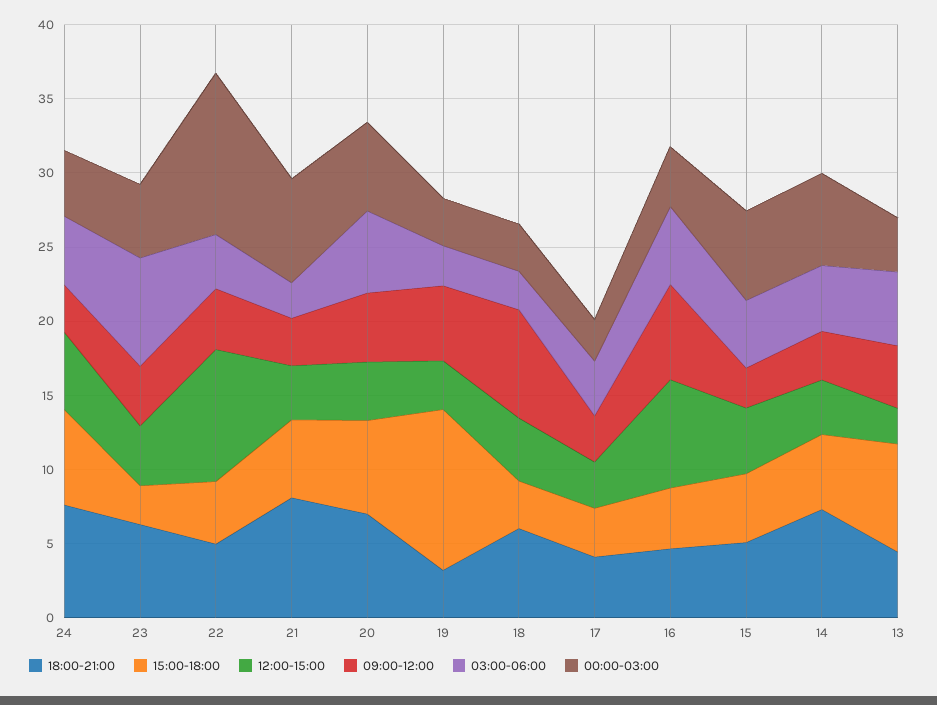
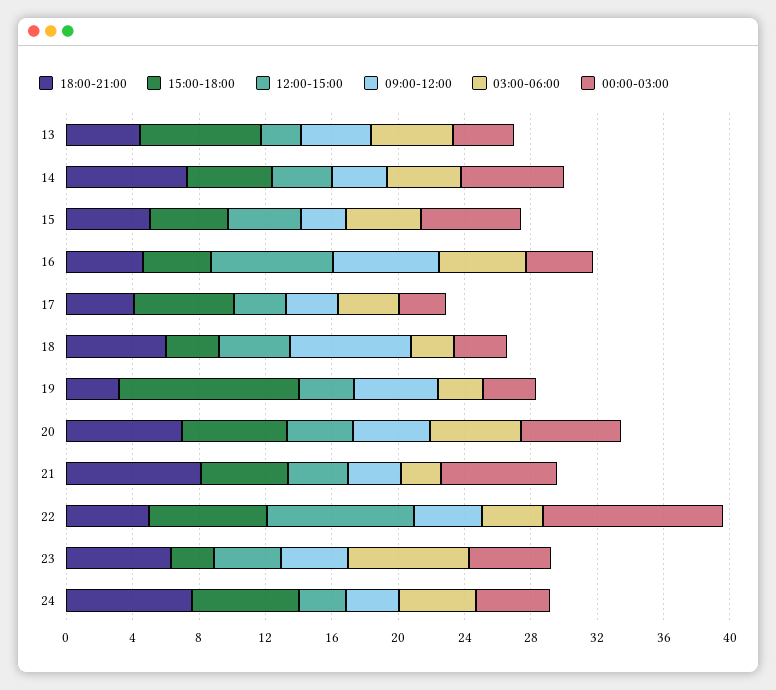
12:00-15:00, 24: 5 -> 3
15:00-18:00, 22: 4 -> 7
15:00-18:00, 17: 3 -> 6

